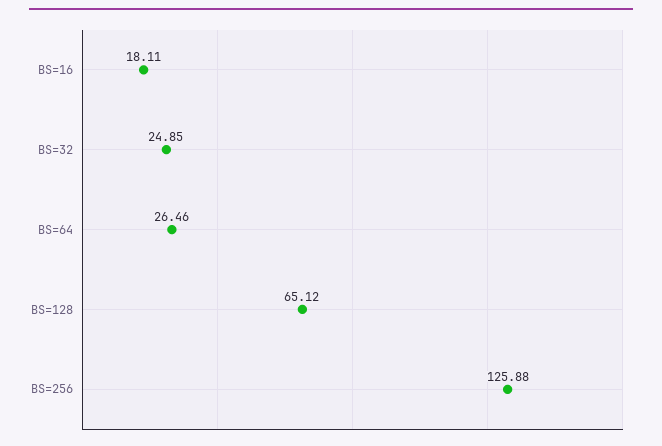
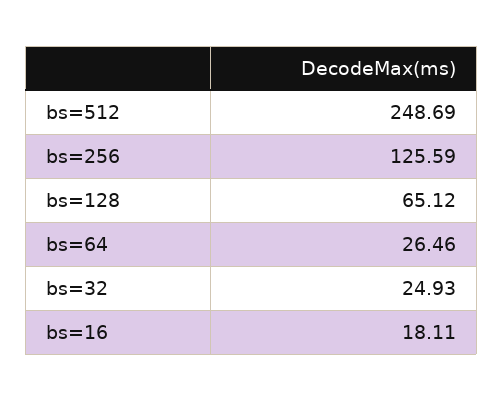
BS=32: 24.85 -> 24.93
BS=256: 125.88 -> 125.59
bs=512: none -> 248.69

